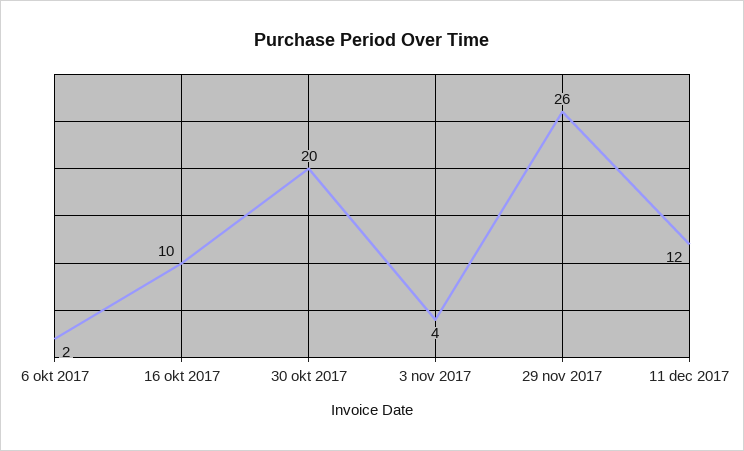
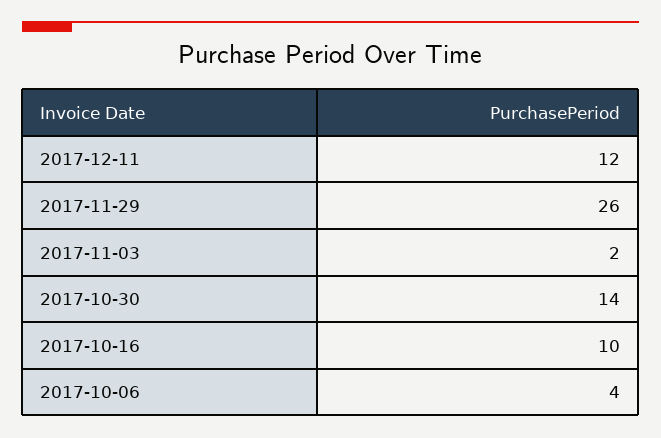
6 okt 2017: 2 -> 4
30 okt 2017: 20 -> 14
3 nov 2017: 4 -> 2

